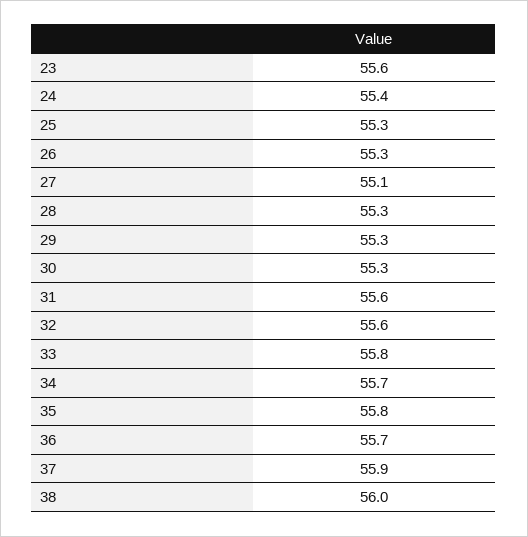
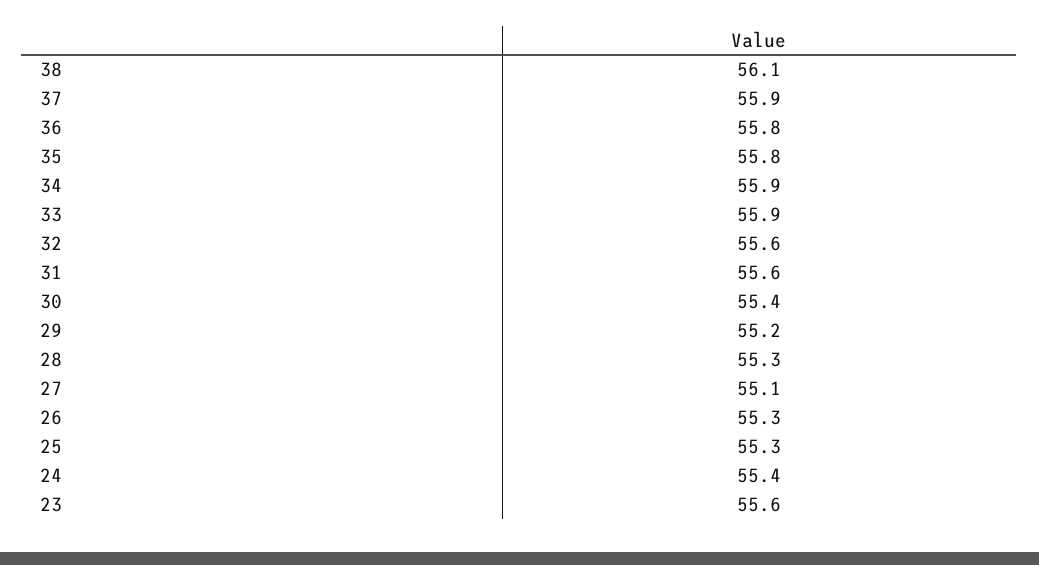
29: 55.3 -> 55.2
30: 55.3 -> 55.4
33: 55.8 -> 55.9
34: 55.7 -> 55.9
36: 55.7 -> 55.8
38: 56 -> 56.1

